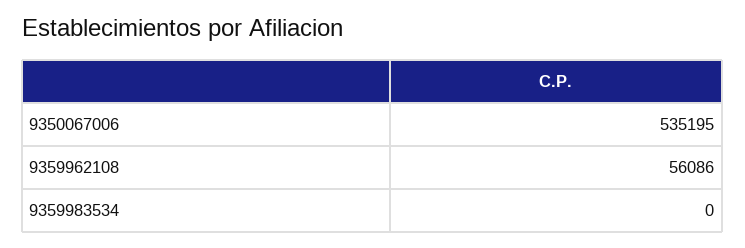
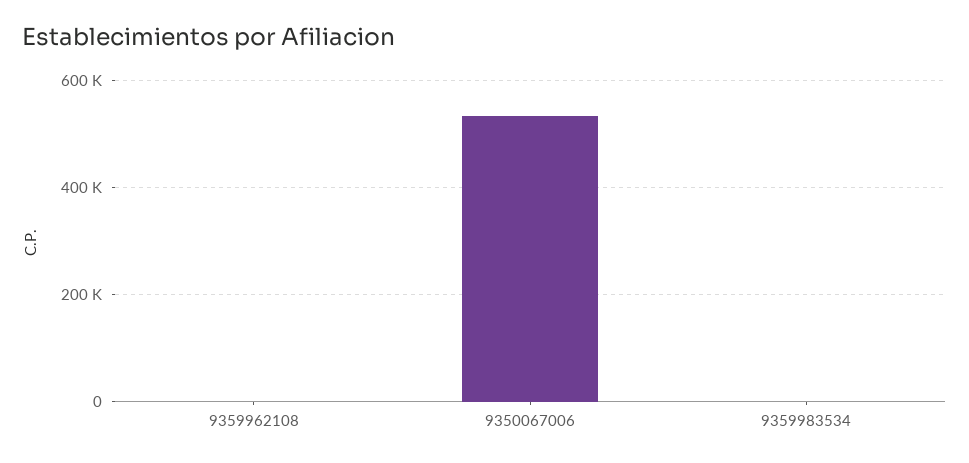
9359962108: 56086 -> 0

